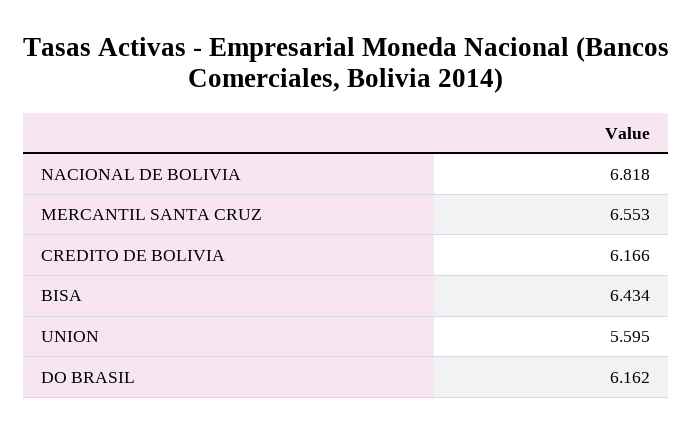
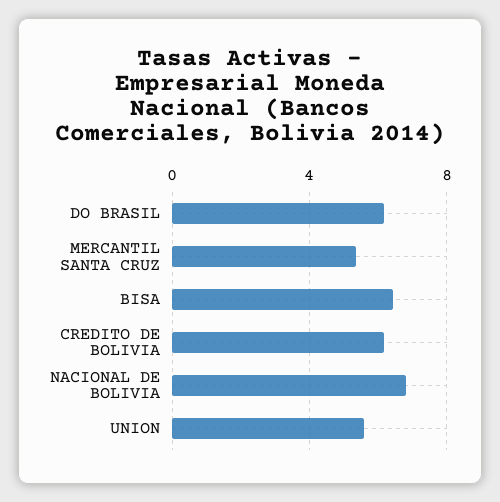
MERCANTIL SANTA CRUZ: 6.553 -> 5.5

